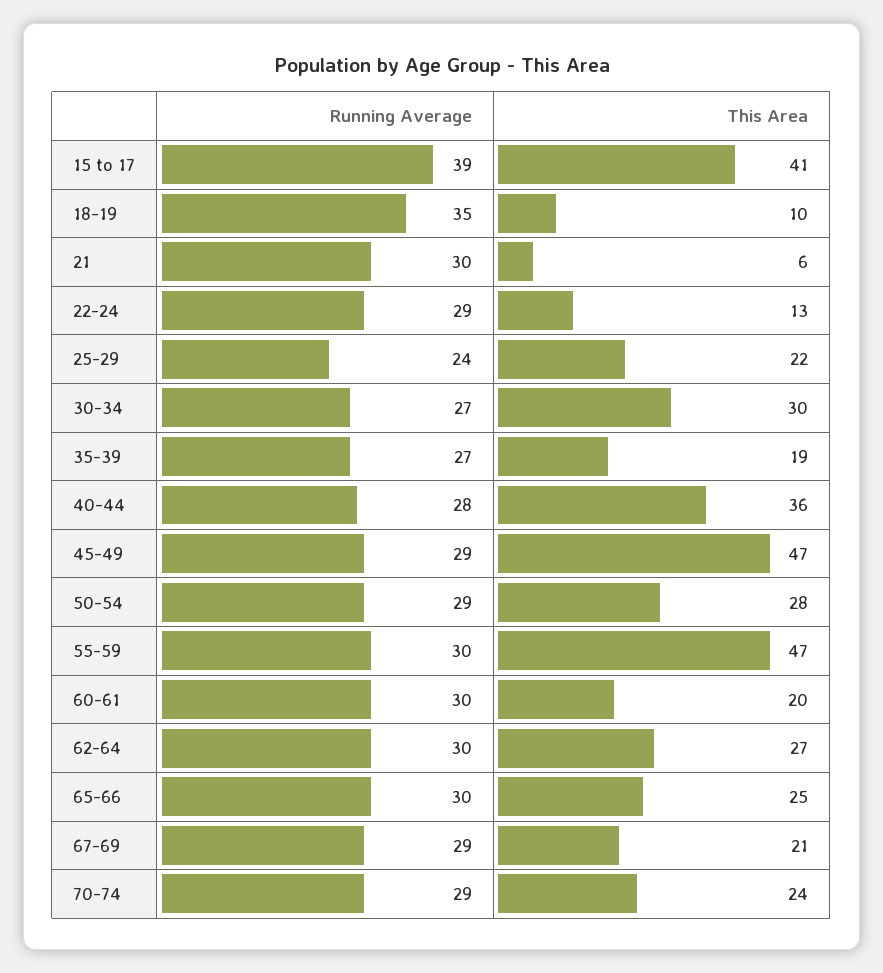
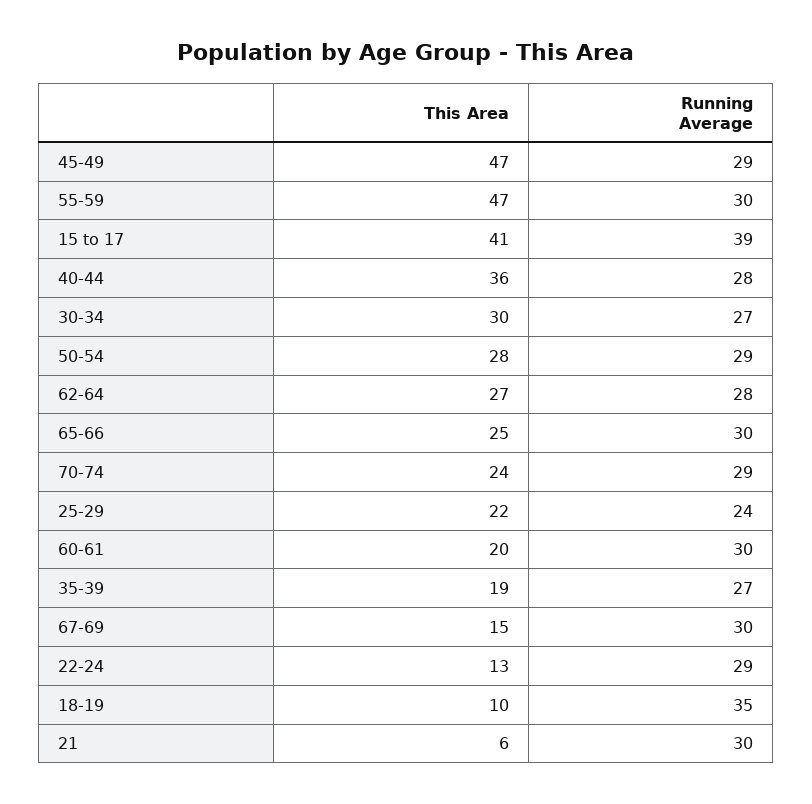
Running Average, 62-64: 30 -> 28
Running Average, 67-69: 29 -> 30
This Area, 67-69: 21 -> 15

